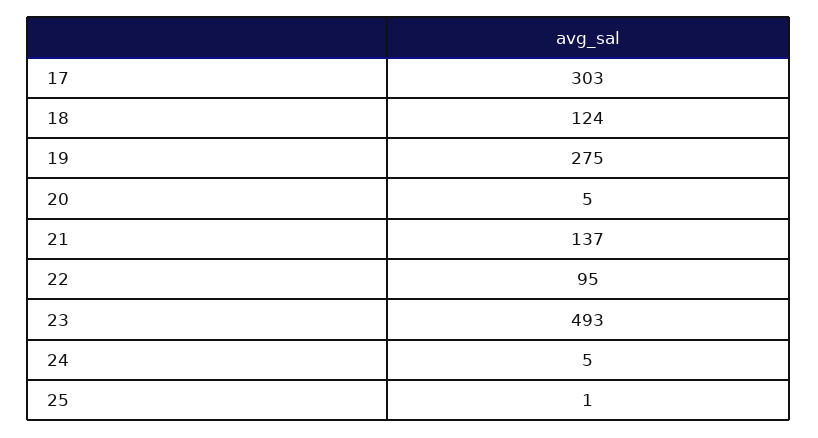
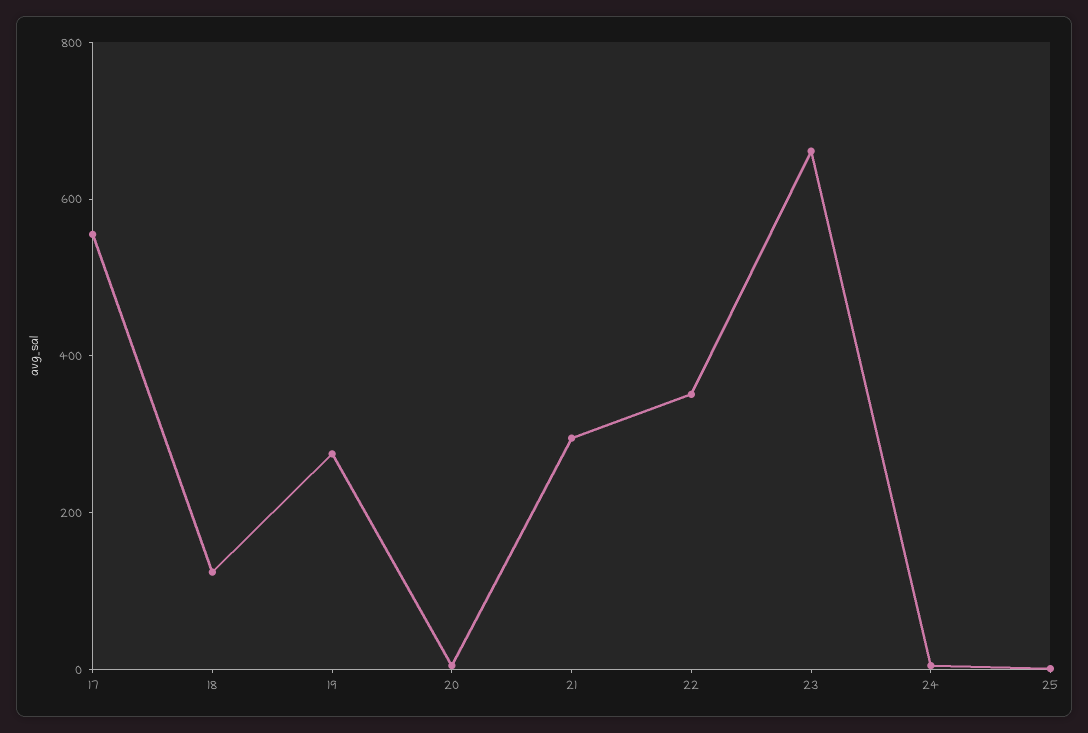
17: 303 -> 550
21: 137 -> 300
22: 95 -> 350
23: 493 -> 650

